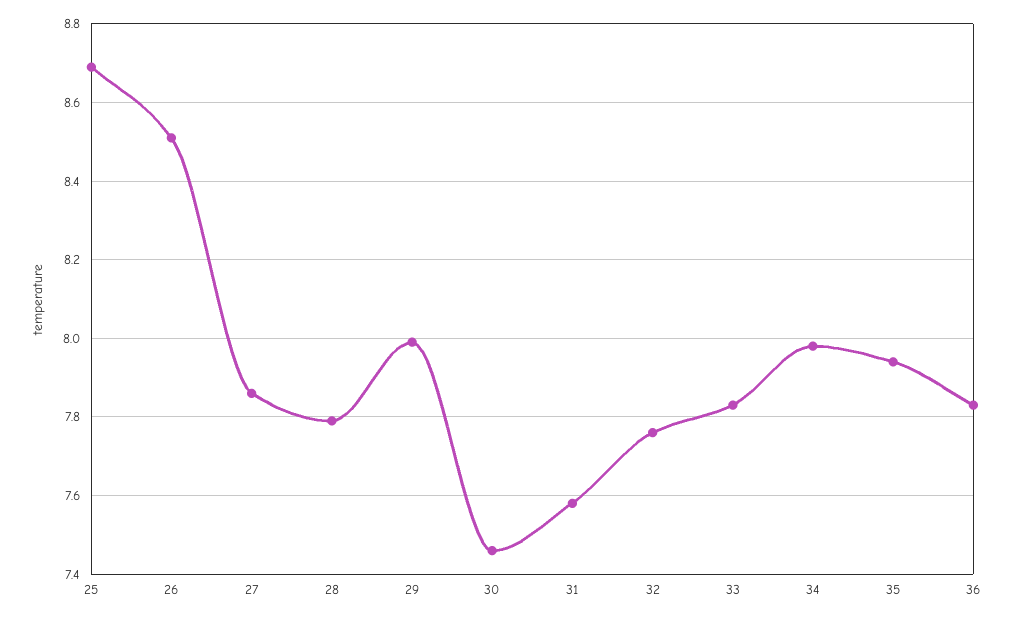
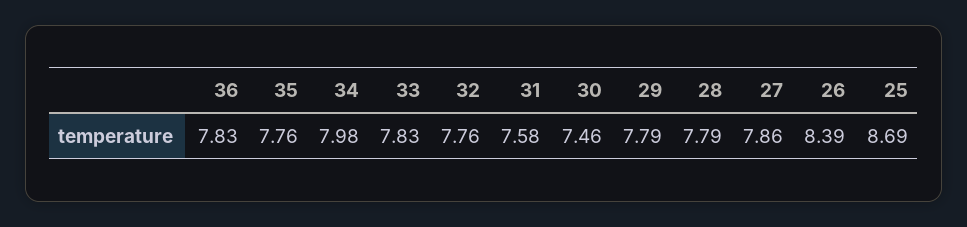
26: 8.5 -> 8.39
29: 8 -> 7.79
35: 7.95 -> 7.76

